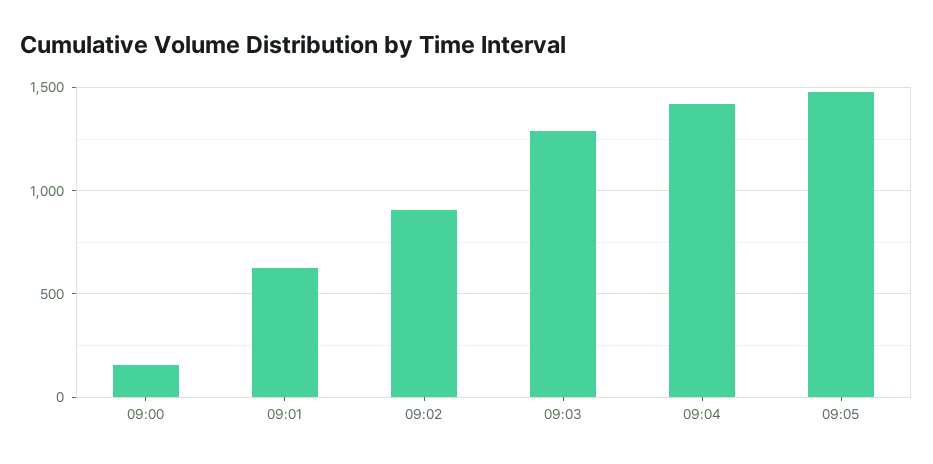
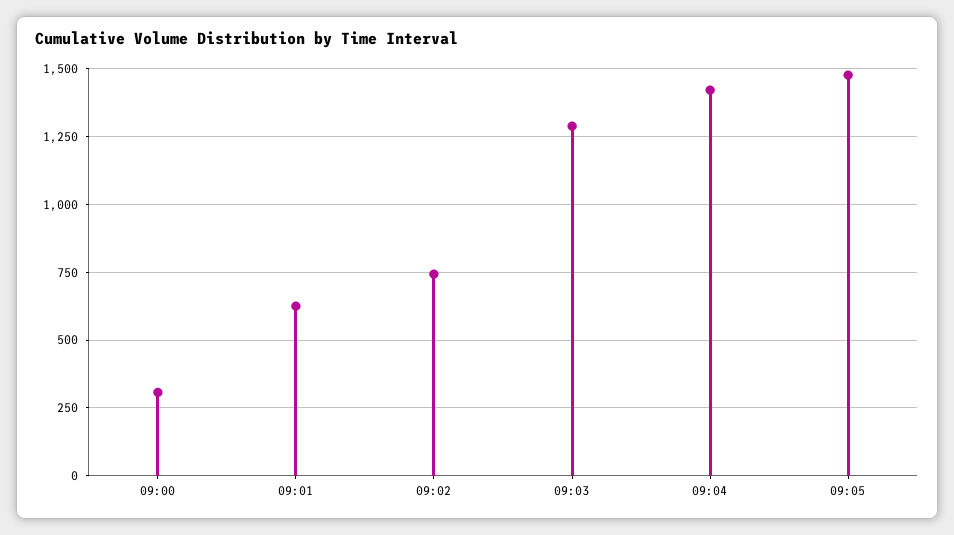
09:00: 150 -> 300
09:02: 900 -> 750

